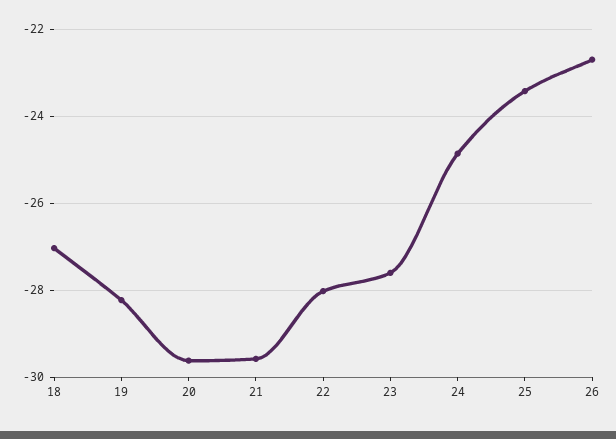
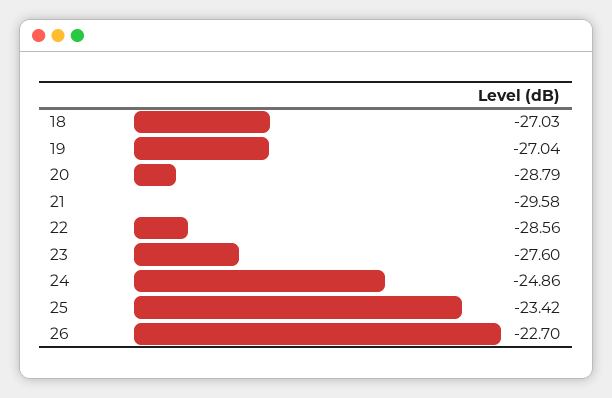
19: -28.2 -> -27.04
20: -29.6 -> -28.79
22: -28 -> -28.56

